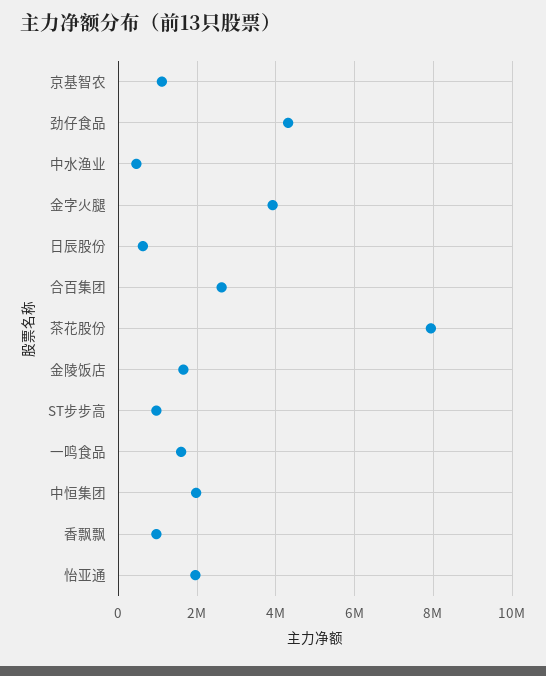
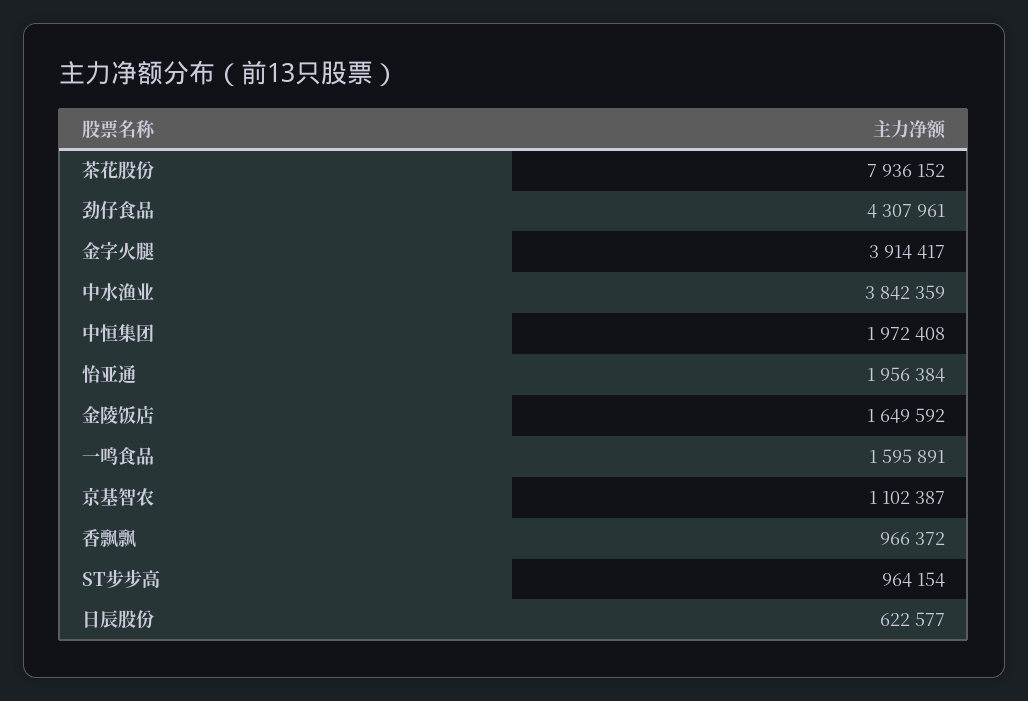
中水渔业: 400000 -> 3842359
合百集团: 2600000 -> none

